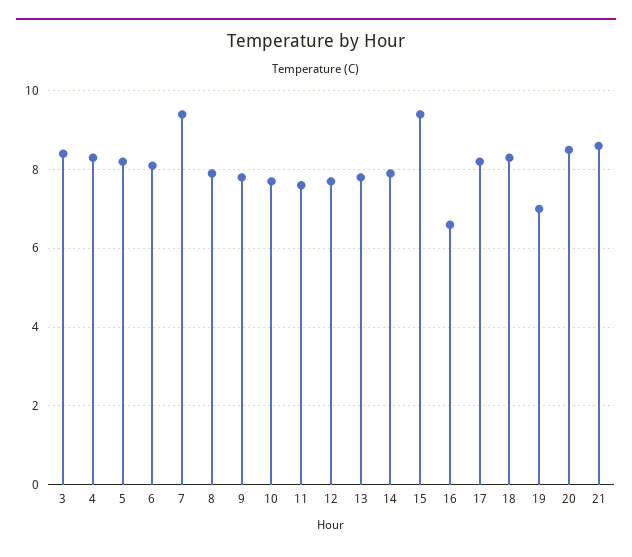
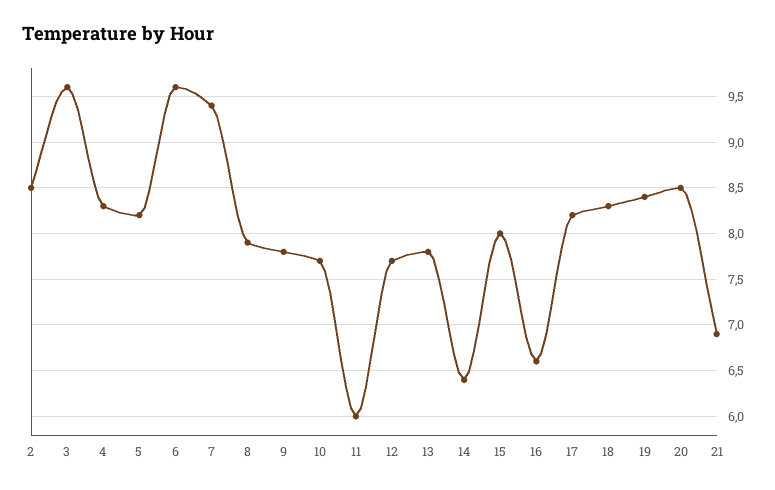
3: 8.5 -> 9.6
6: 8 -> 9.6
11: 7.5 -> 6
14: 8 -> 6.4
15: 9.5 -> 8
19: 7 -> 8.4
21: 8.5 -> 6.9
2: none -> 8.5

